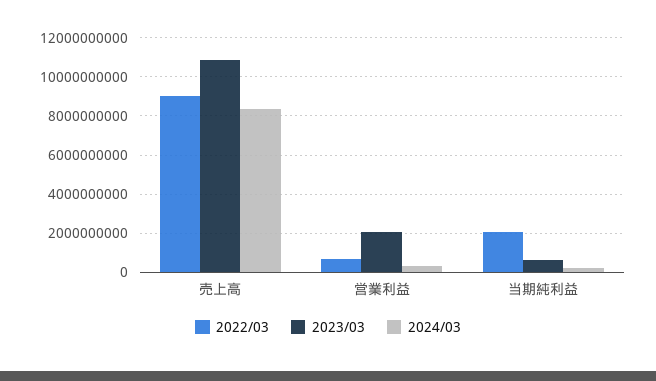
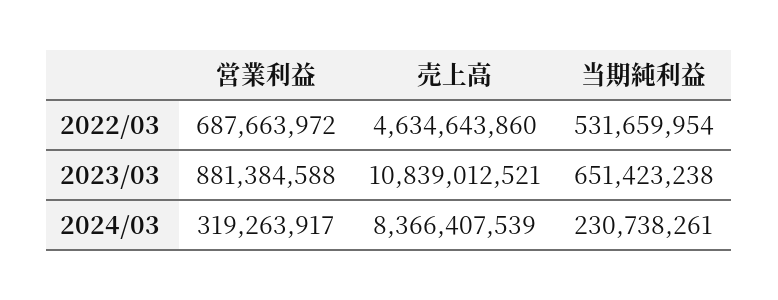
2022/03, 売上高: 9000000000 -> 4634643860
2023/03, 営業利益: 2000000000 -> 881384588
2022/03, 当期純利益: 2000000000 -> 531659954

